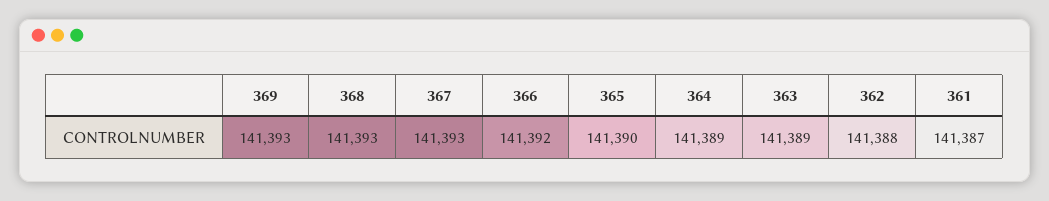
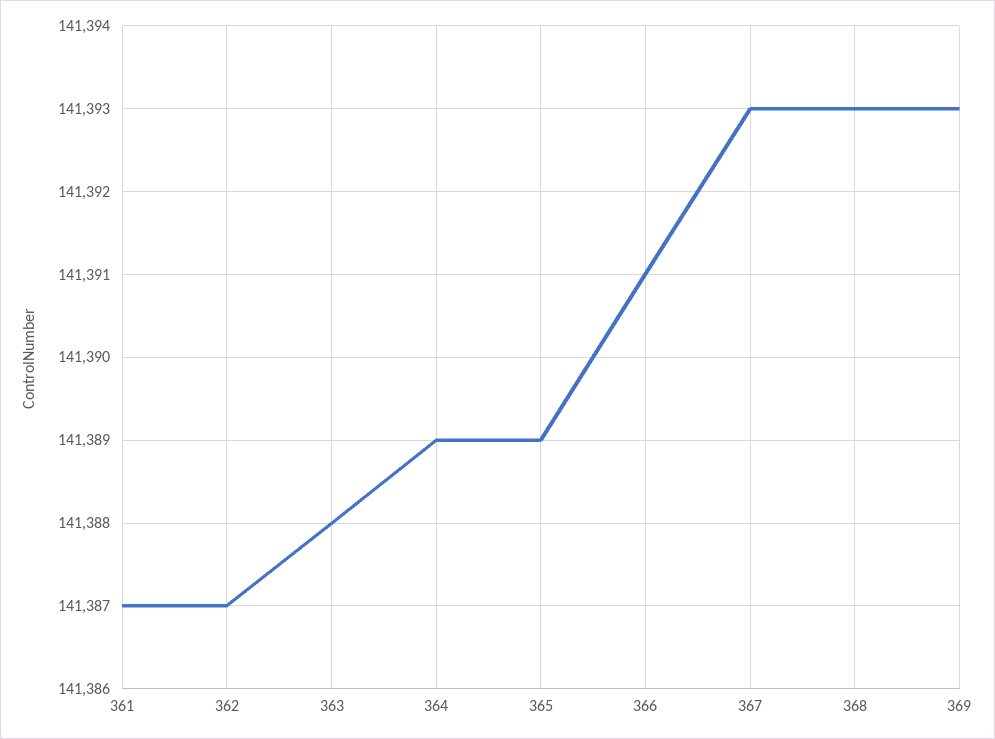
366: 141392 -> 141391
365: 141390 -> 141389
363: 141389 -> 141388
362: 141388 -> 141387

